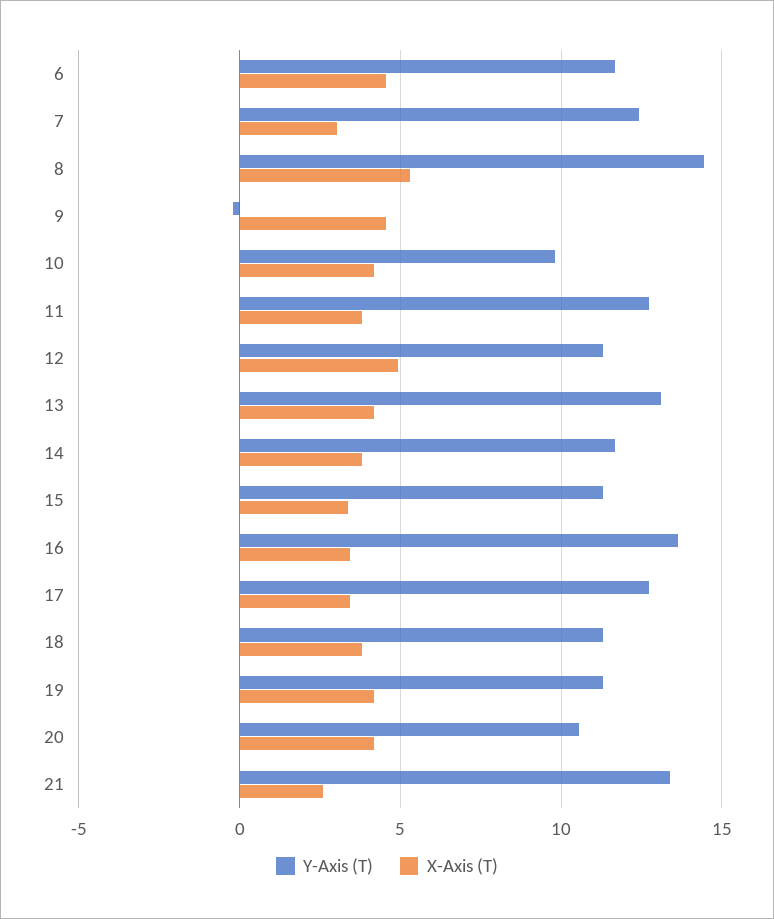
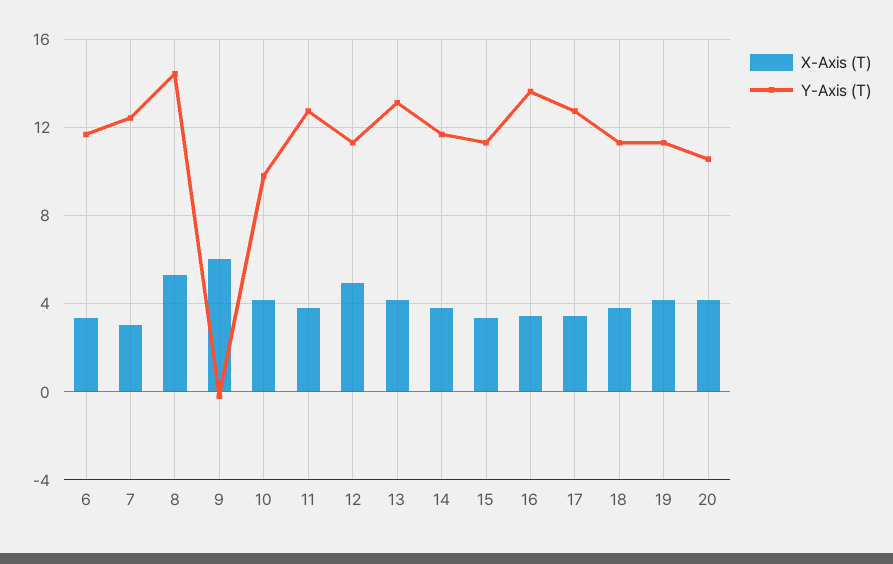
X-Axis (T), 6: 4.5 -> 3.5
X-Axis (T), 9: 4.5 -> 6
Y-Axis (T), 21: 13.5 -> none
X-Axis (T), 21: 2.5 -> none

